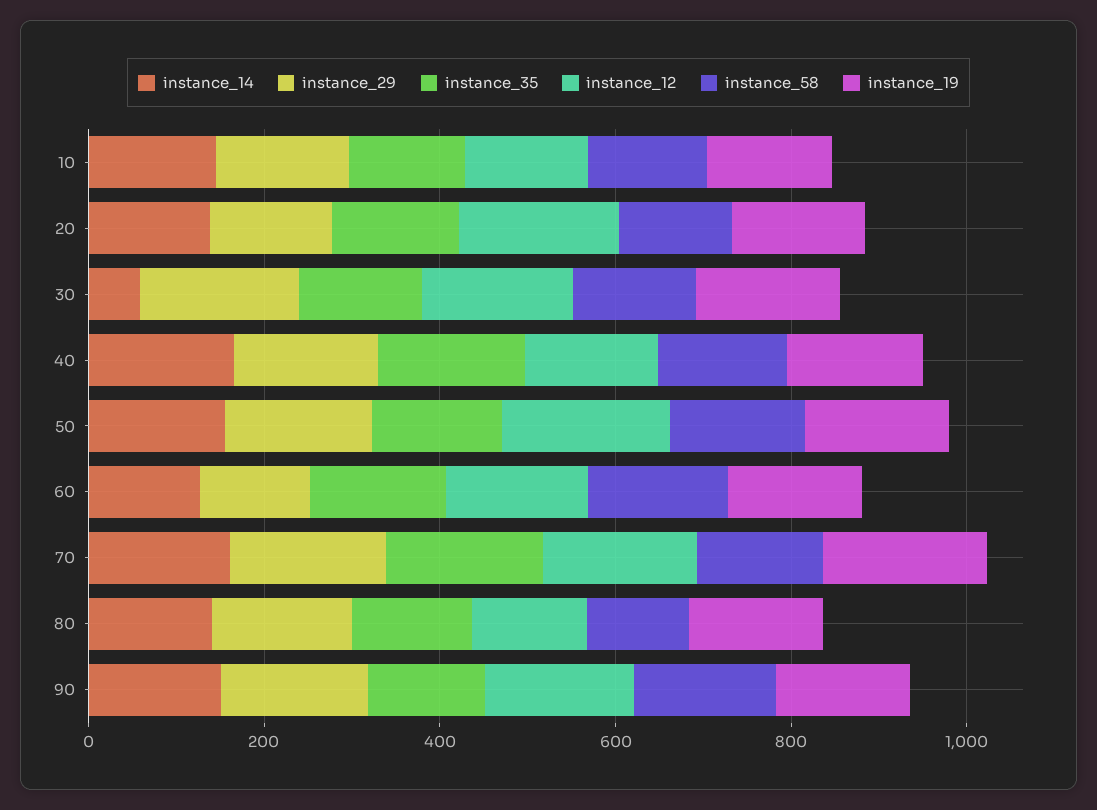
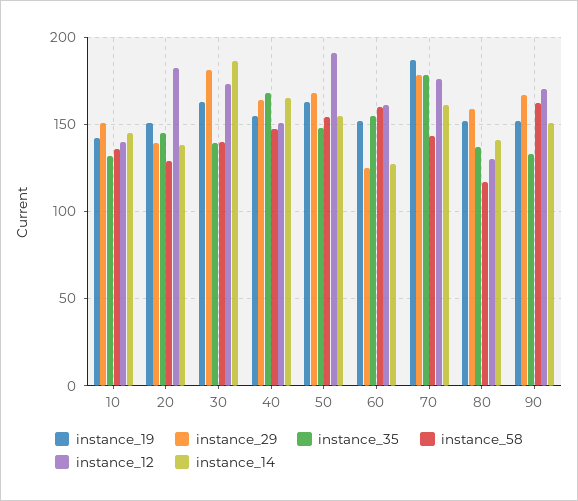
instance_14, 30: 50 -> 185

